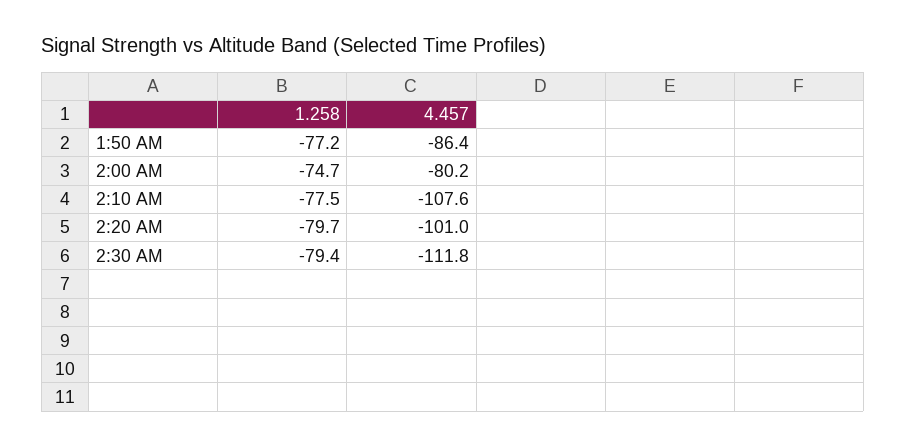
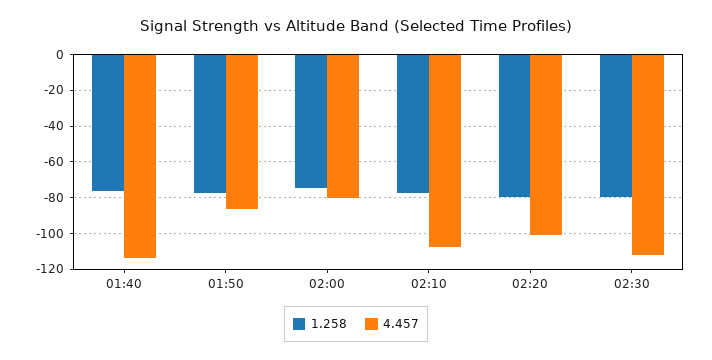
1.258, 01:40: none -> -75
4.457, 01:40: none -> -115

